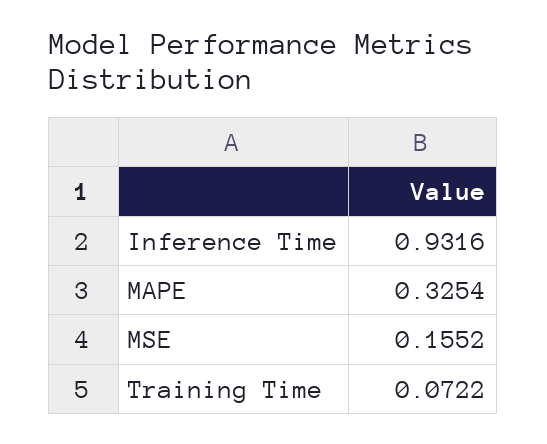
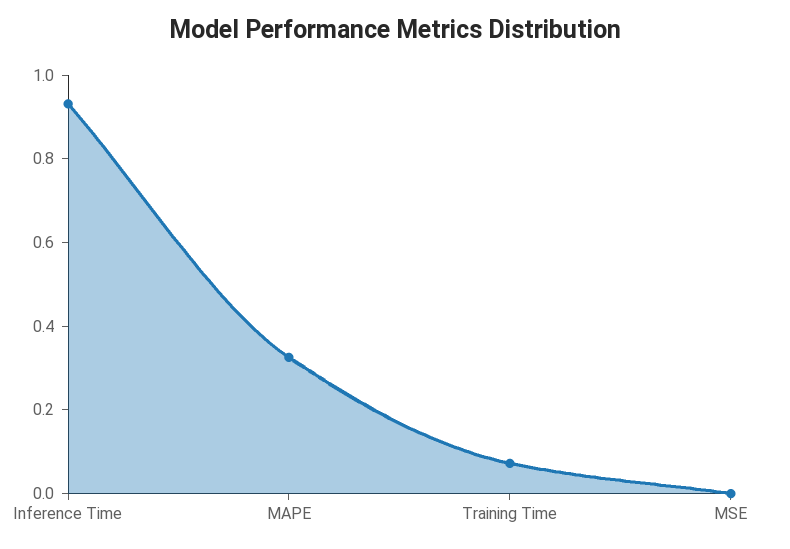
MSE: 0.1552 -> 0

